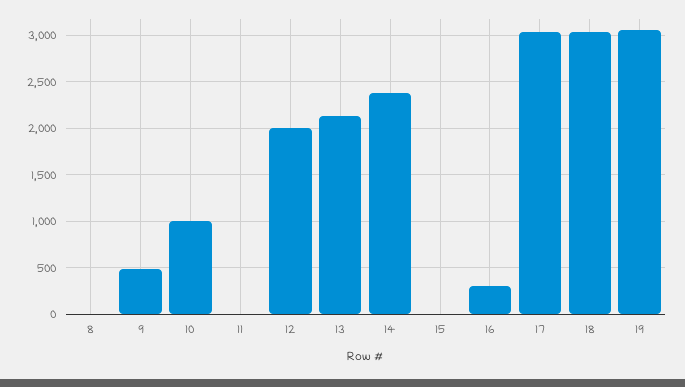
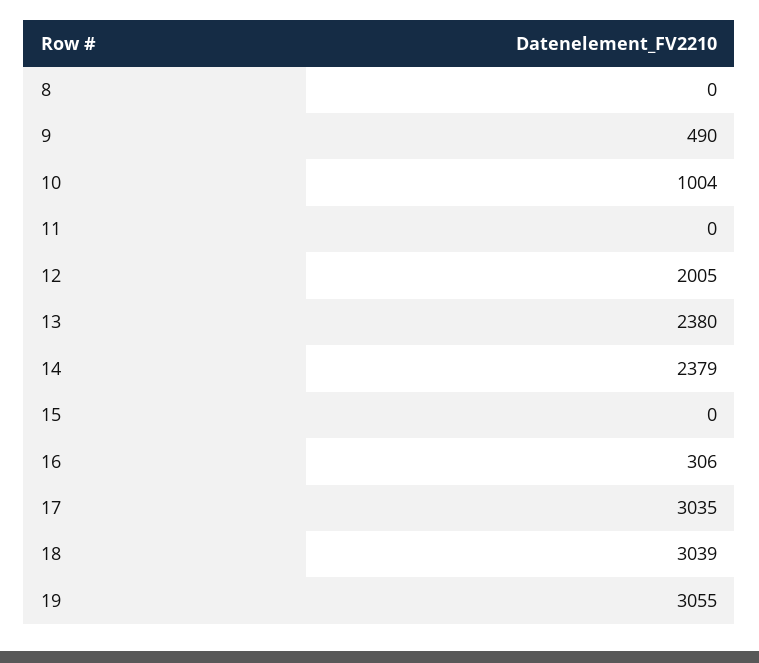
13: 2100 -> 2380

